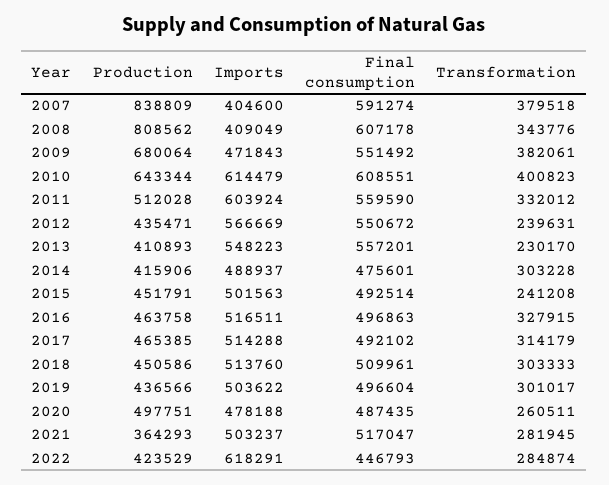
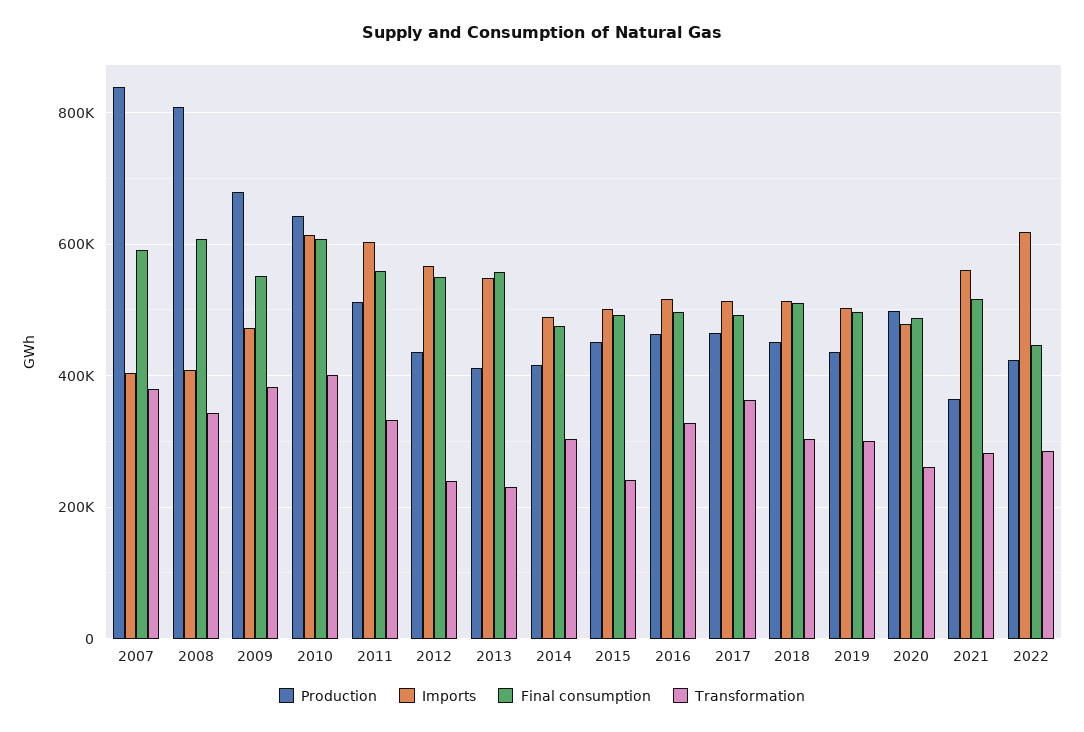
Transformation, 2017: 314179 -> 360000
Imports, 2021: 503237 -> 560000

